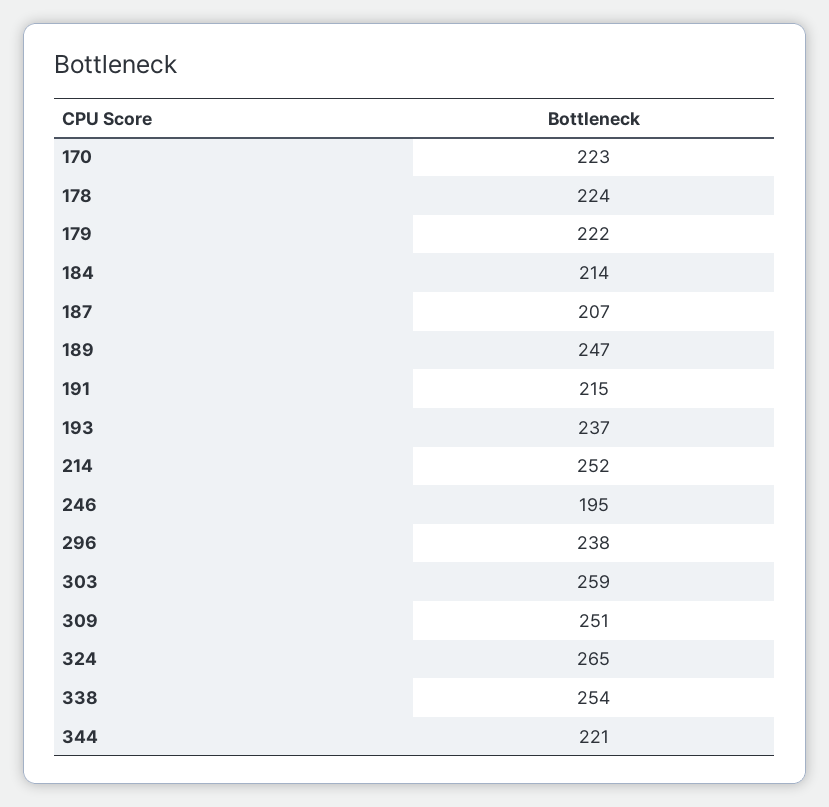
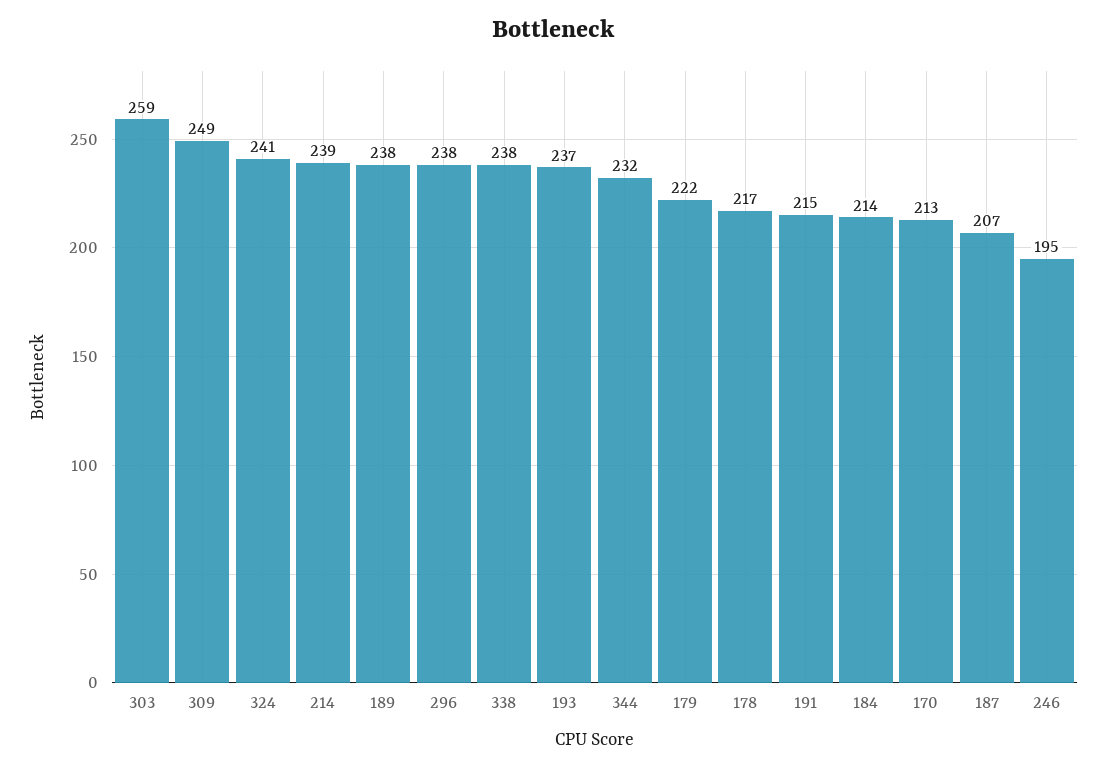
170: 223 -> 213
178: 224 -> 217
189: 247 -> 238
214: 252 -> 239
309: 251 -> 249
324: 265 -> 241
338: 254 -> 238
344: 221 -> 232

